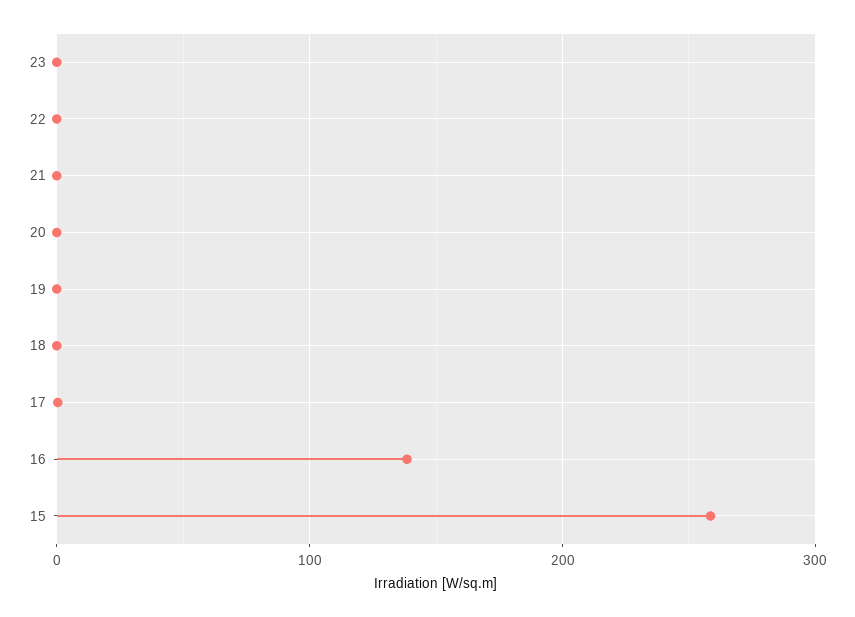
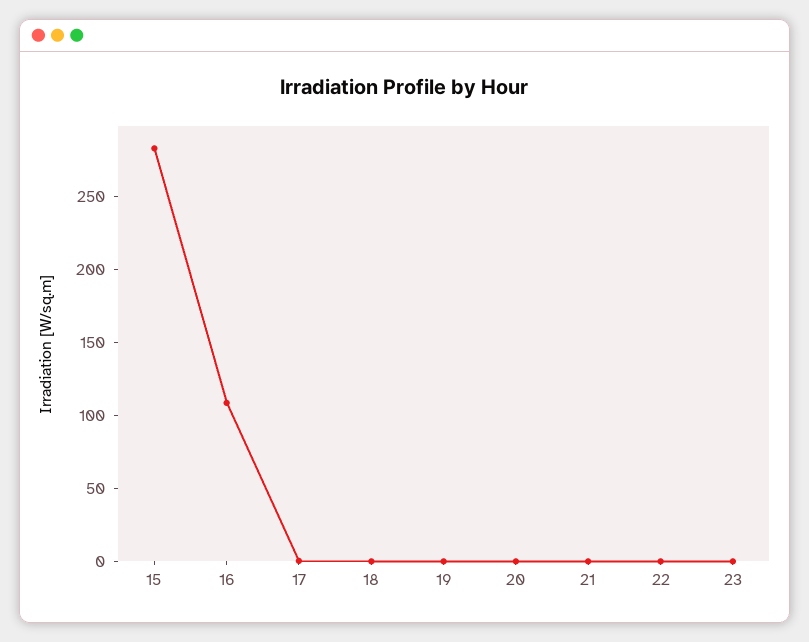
16: 140 -> 110
15: 260 -> 280

